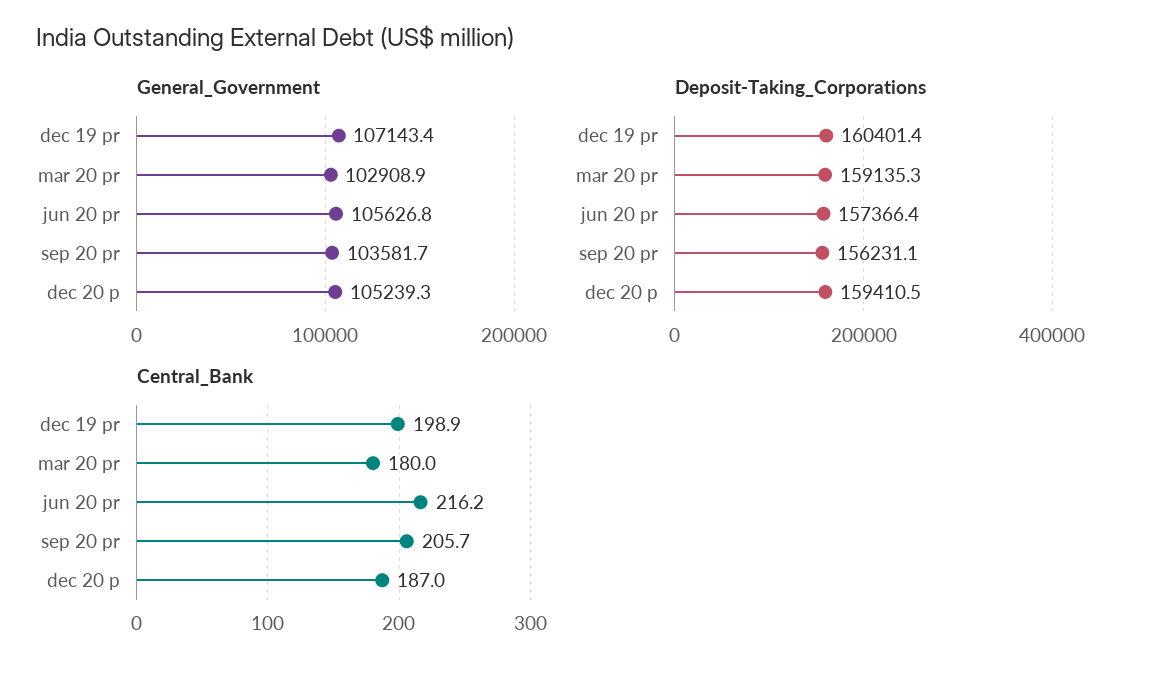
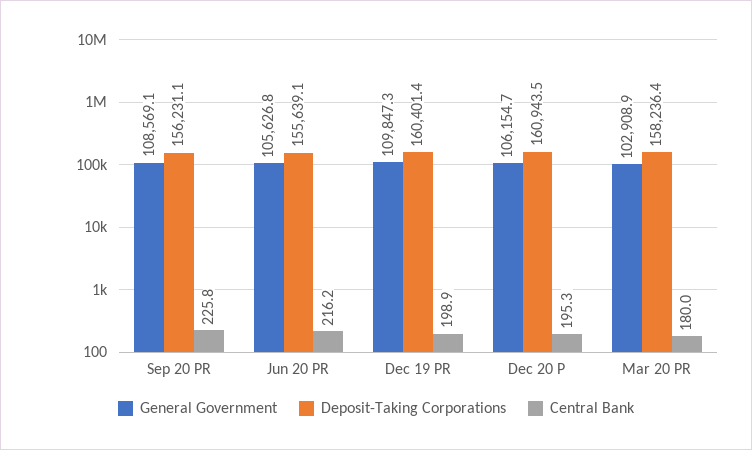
General_Government, dec 19 pr: 107143.4 -> 109847.3
General_Government, sep 20 pr: 103581.7 -> 108569.1
General_Government, dec 20 p: 105239.3 -> 106154.7
Deposit-Taking_Corporations, mar 20 pr: 159135.3 -> 158236.4
Deposit-Taking_Corporations, jun 20 pr: 157366.4 -> 155639.1
Deposit-Taking_Corporations, dec 20 p: 159410.5 -> 160943.5
Central_Bank, sep 20 pr: 205.7 -> 225.8
Central_Bank, dec 20 p: 187 -> 195.3

